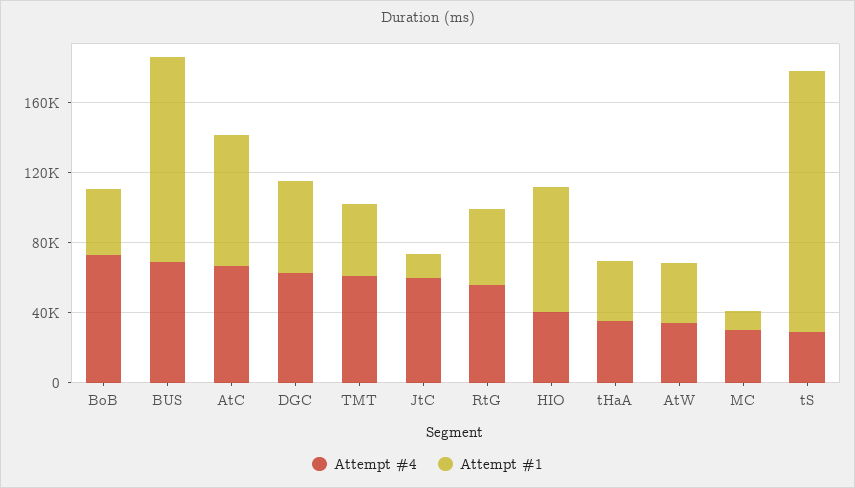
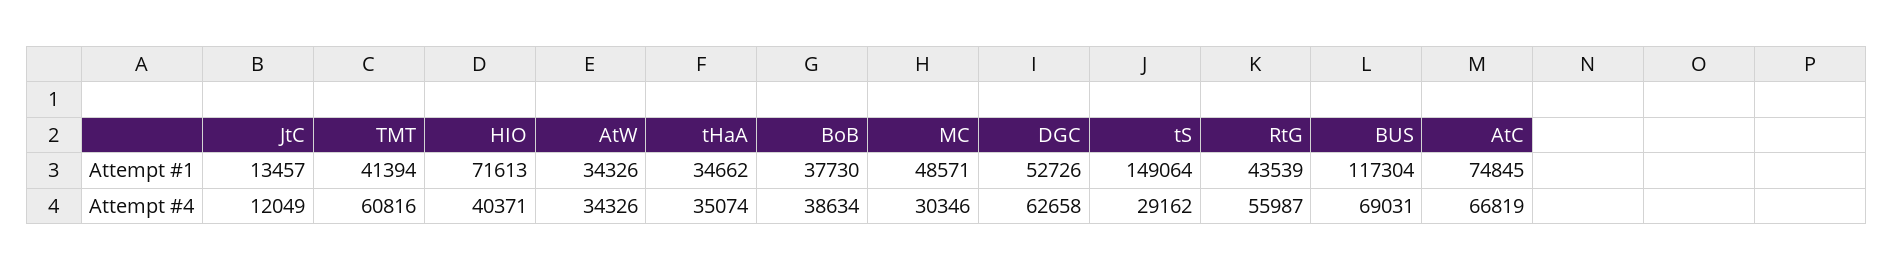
Attempt #4, BoB: 70000 -> 38634
Attempt #4, JtC: 60000 -> 12049
Attempt #1, MC: 10000 -> 48571

